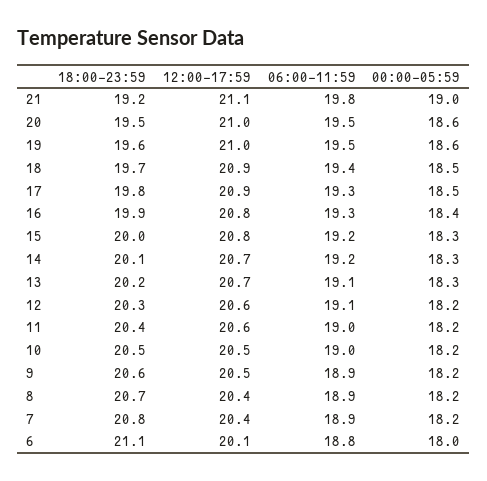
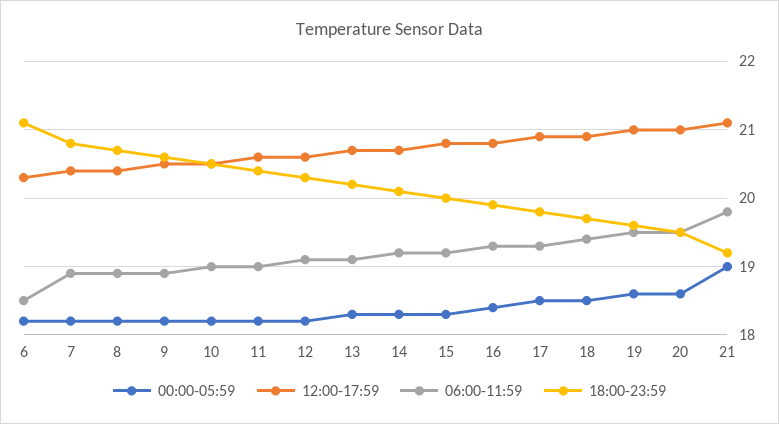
12:00-17:59, 6: 20.1 -> 20.3
06:00-11:59, 6: 18.8 -> 18.5
00:00-05:59, 6: 18 -> 18.2

